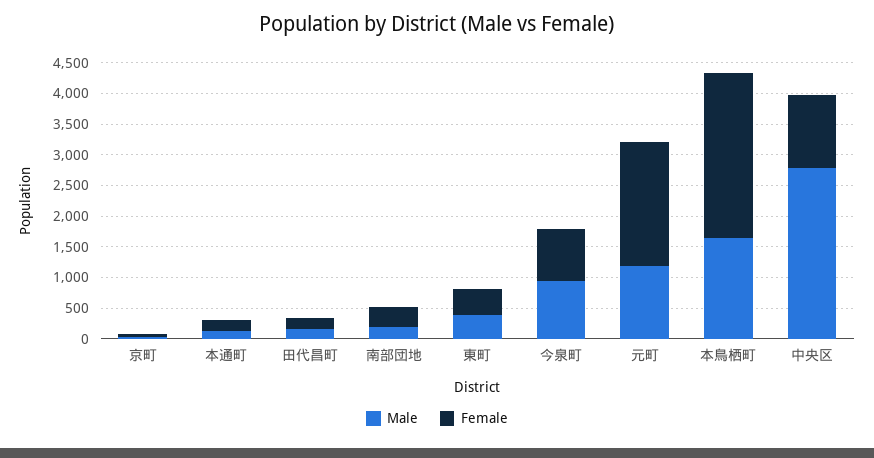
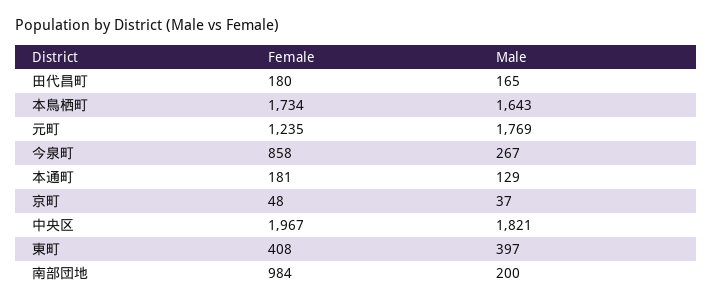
Female, 南部団地: 250 -> 984
Male, 今泉町: 1000 -> 267
Male, 元町: 1250 -> 1769
Female, 元町: 2000 -> 1235
Female, 本鳥栖町: 2750 -> 1734
Male, 中央区: 2750 -> 1821
Female, 中央区: 1250 -> 1967

